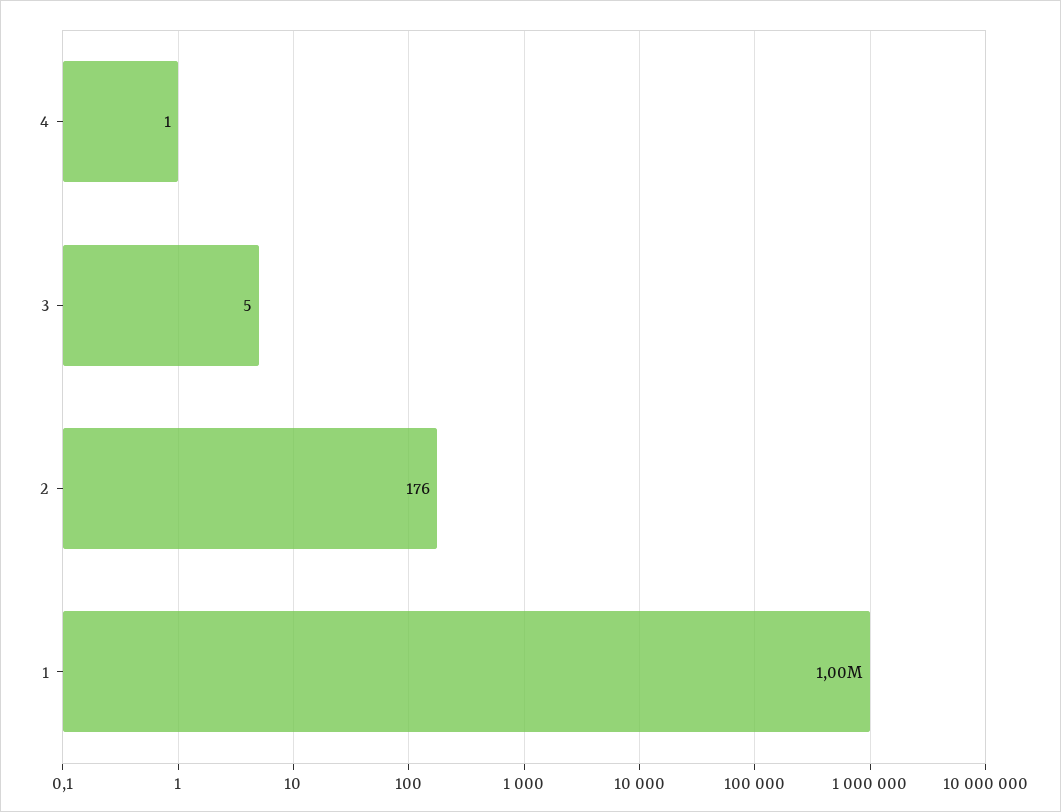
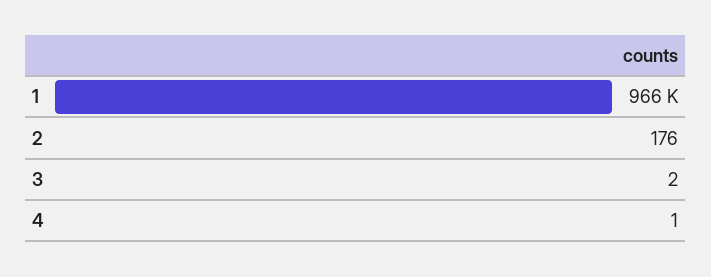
3: 5 -> 2
1: 1000000 -> 966000

